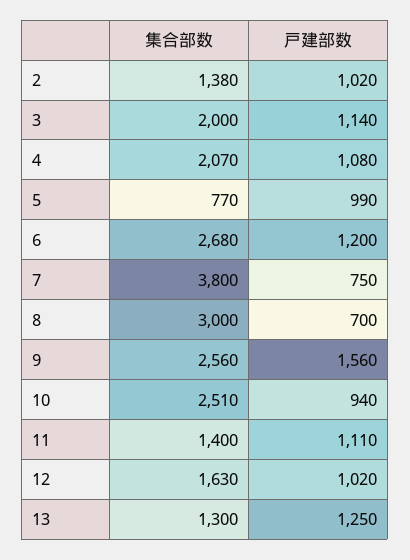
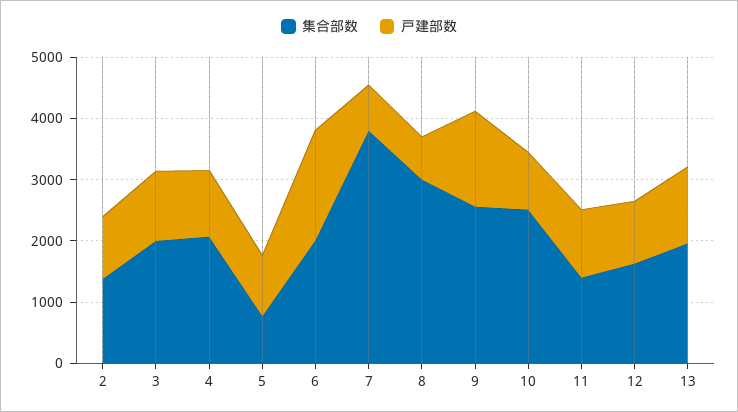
集合部数, 6: 2680 -> 2000
戸建部数, 6: 1200 -> 1800
集合部数, 13: 1300 -> 2000

